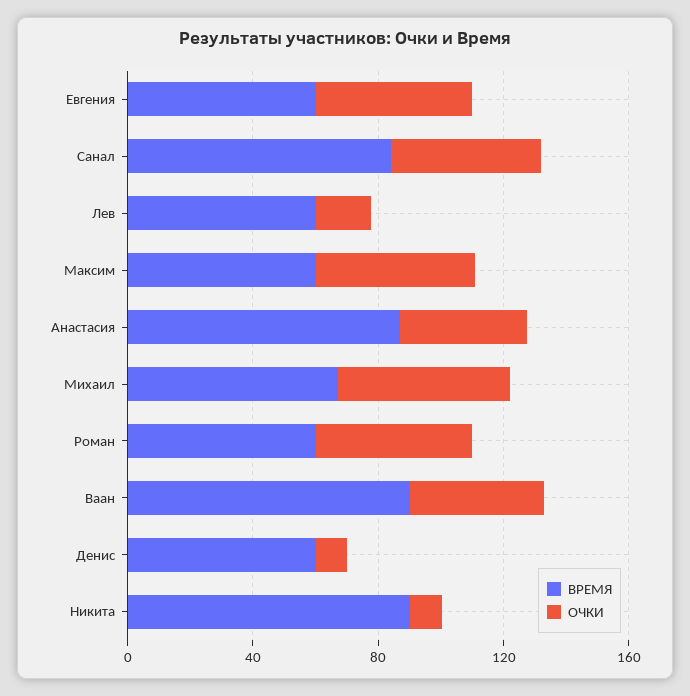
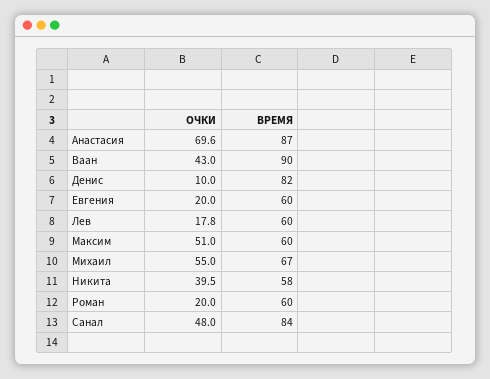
ОЧКИ, Евгения: 50 -> 20
ОЧКИ, Анастасия: 40 -> 69.6
ОЧКИ, Роман: 50 -> 20
ВРЕМЯ, Денис: 60 -> 82
ВРЕМЯ, Никита: 90 -> 58
ОЧКИ, Никита: 10 -> 39.5

